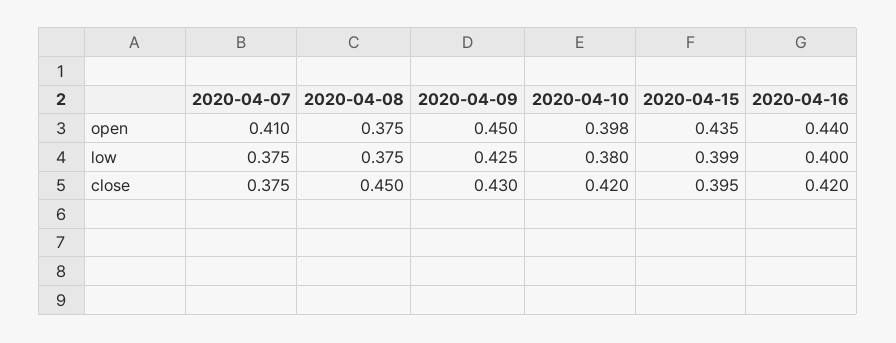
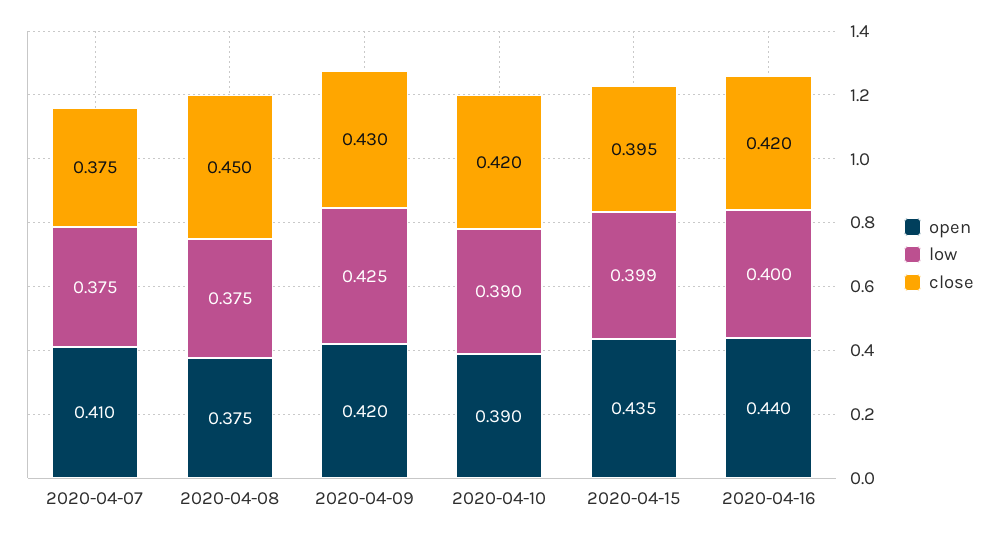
open, 2020-04-09: 0.45 -> 0.42
open, 2020-04-10: 0.398 -> 0.39
low, 2020-04-10: 0.38 -> 0.39

